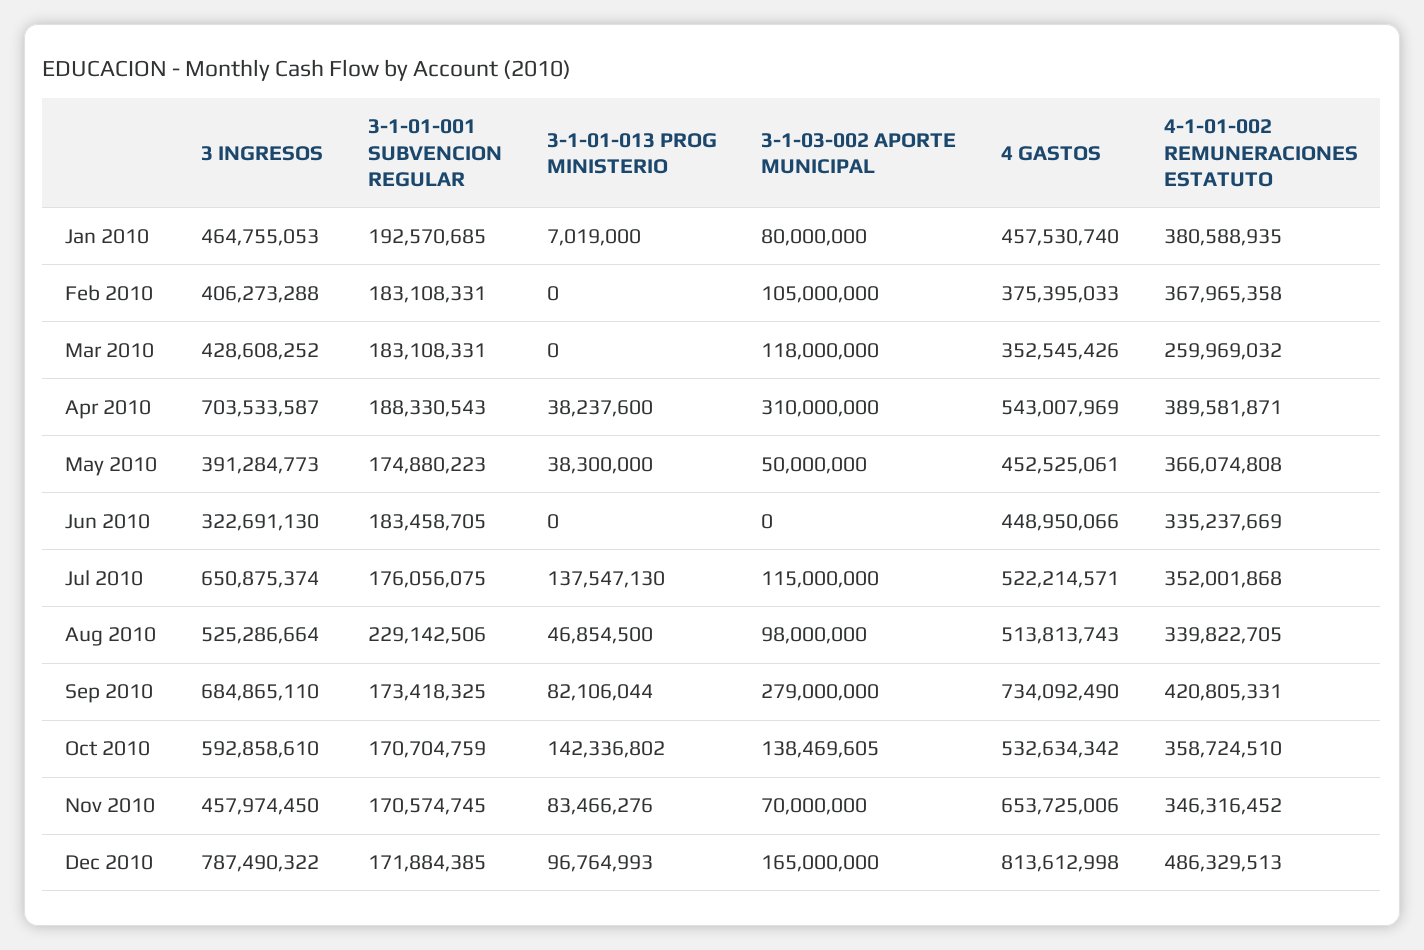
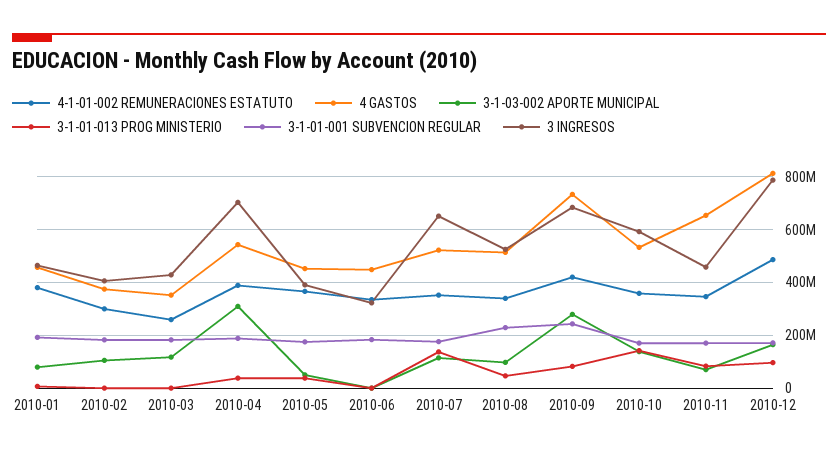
4-1-01-002 REMUNERACIONES ESTATUTO, Feb 2010: 367965358 -> 300000000
3-1-01-001 SUBVENCION REGULAR, Sep 2010: 173418325 -> 250000000

